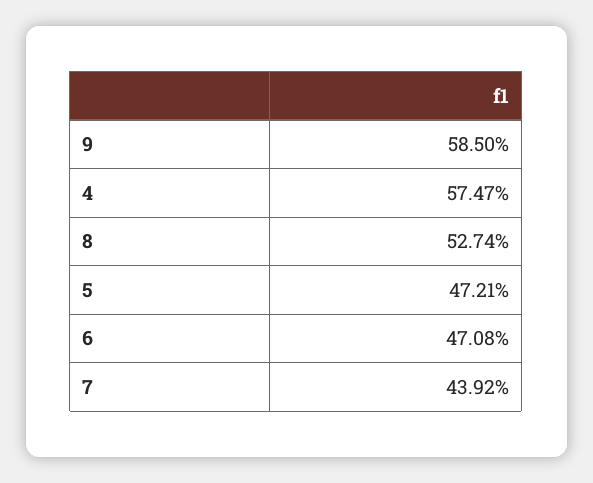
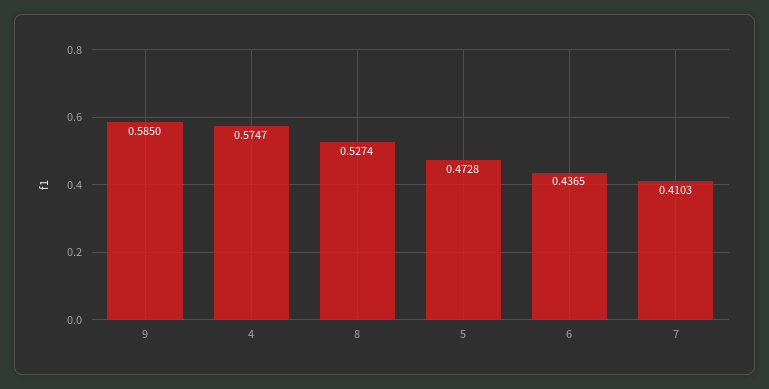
5: 0.4721 -> 0.4728
6: 0.4708 -> 0.4365
7: 0.4392 -> 0.4103

